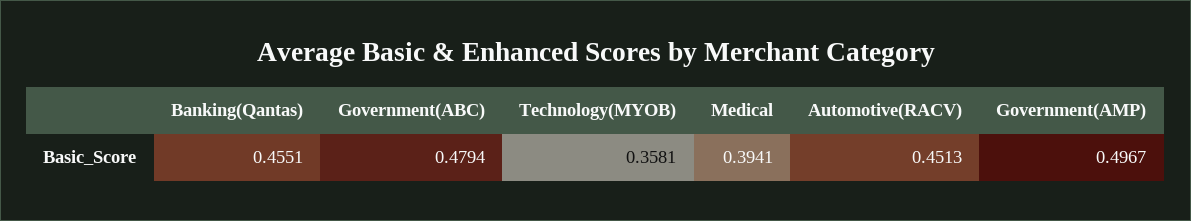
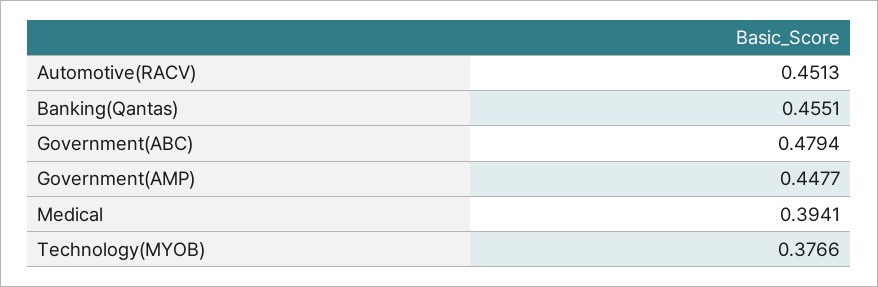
Technology(MYOB): 0.3581 -> 0.3766
Government(AMP): 0.4967 -> 0.4477

